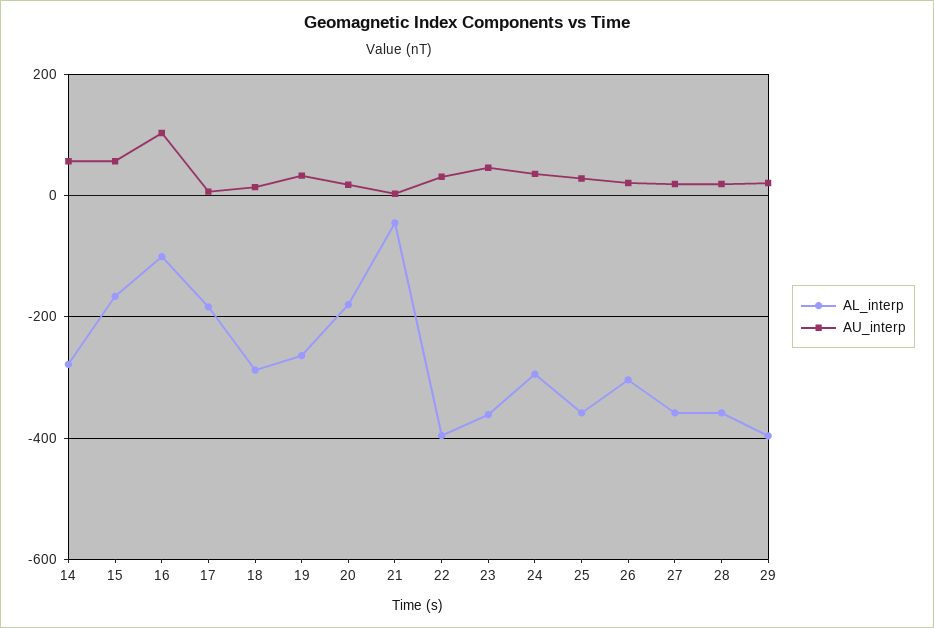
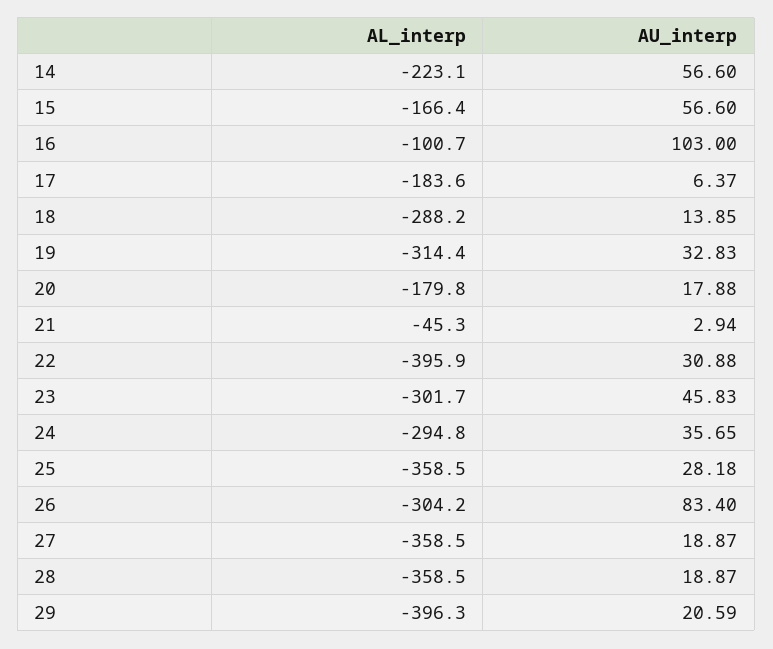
AL_interp, 14: -280 -> -223.1
AL_interp, 19: -260 -> -314.4
AL_interp, 23: -360 -> -301.7
AU_interp, 26: 20 -> 83.4

